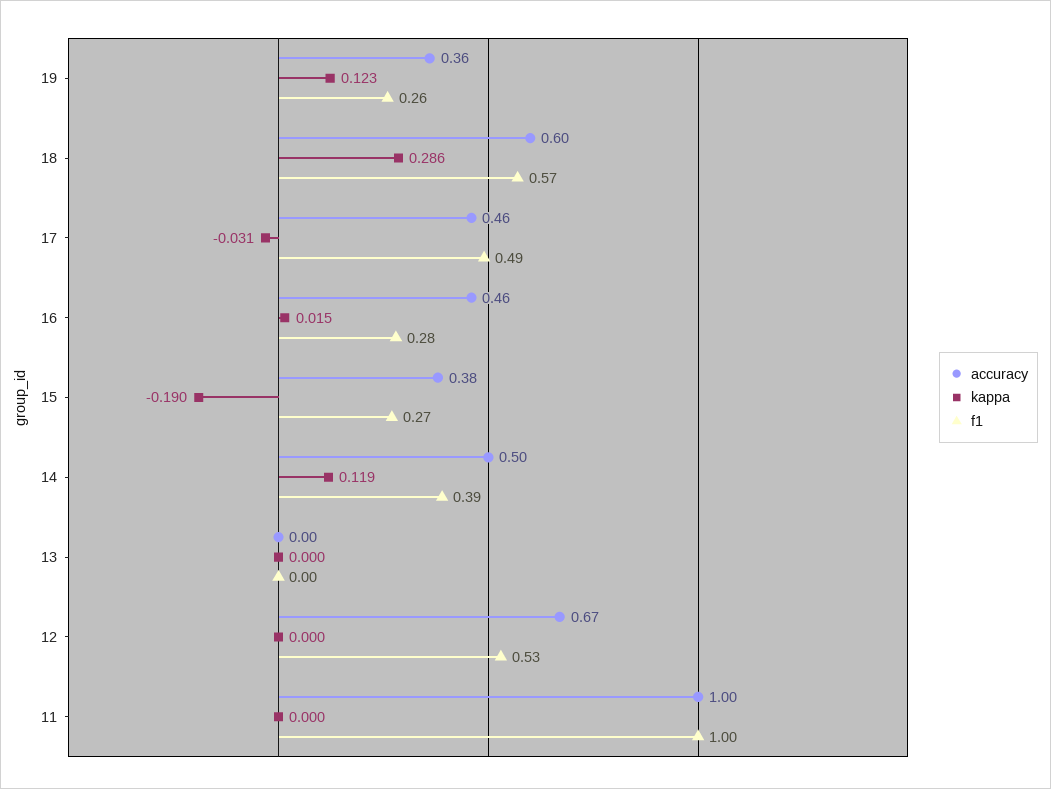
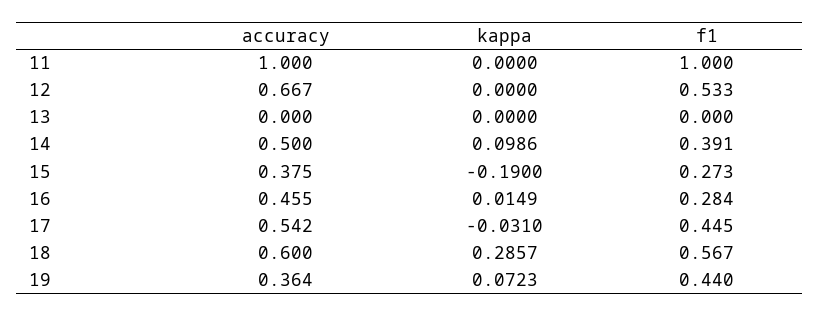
kappa, 19: 0.123 -> 0.0723
f1, 19: 0.26 -> 0.44
accuracy, 17: 0.46 -> 0.542
f1, 17: 0.49 -> 0.445
kappa, 14: 0.119 -> 0.0986

